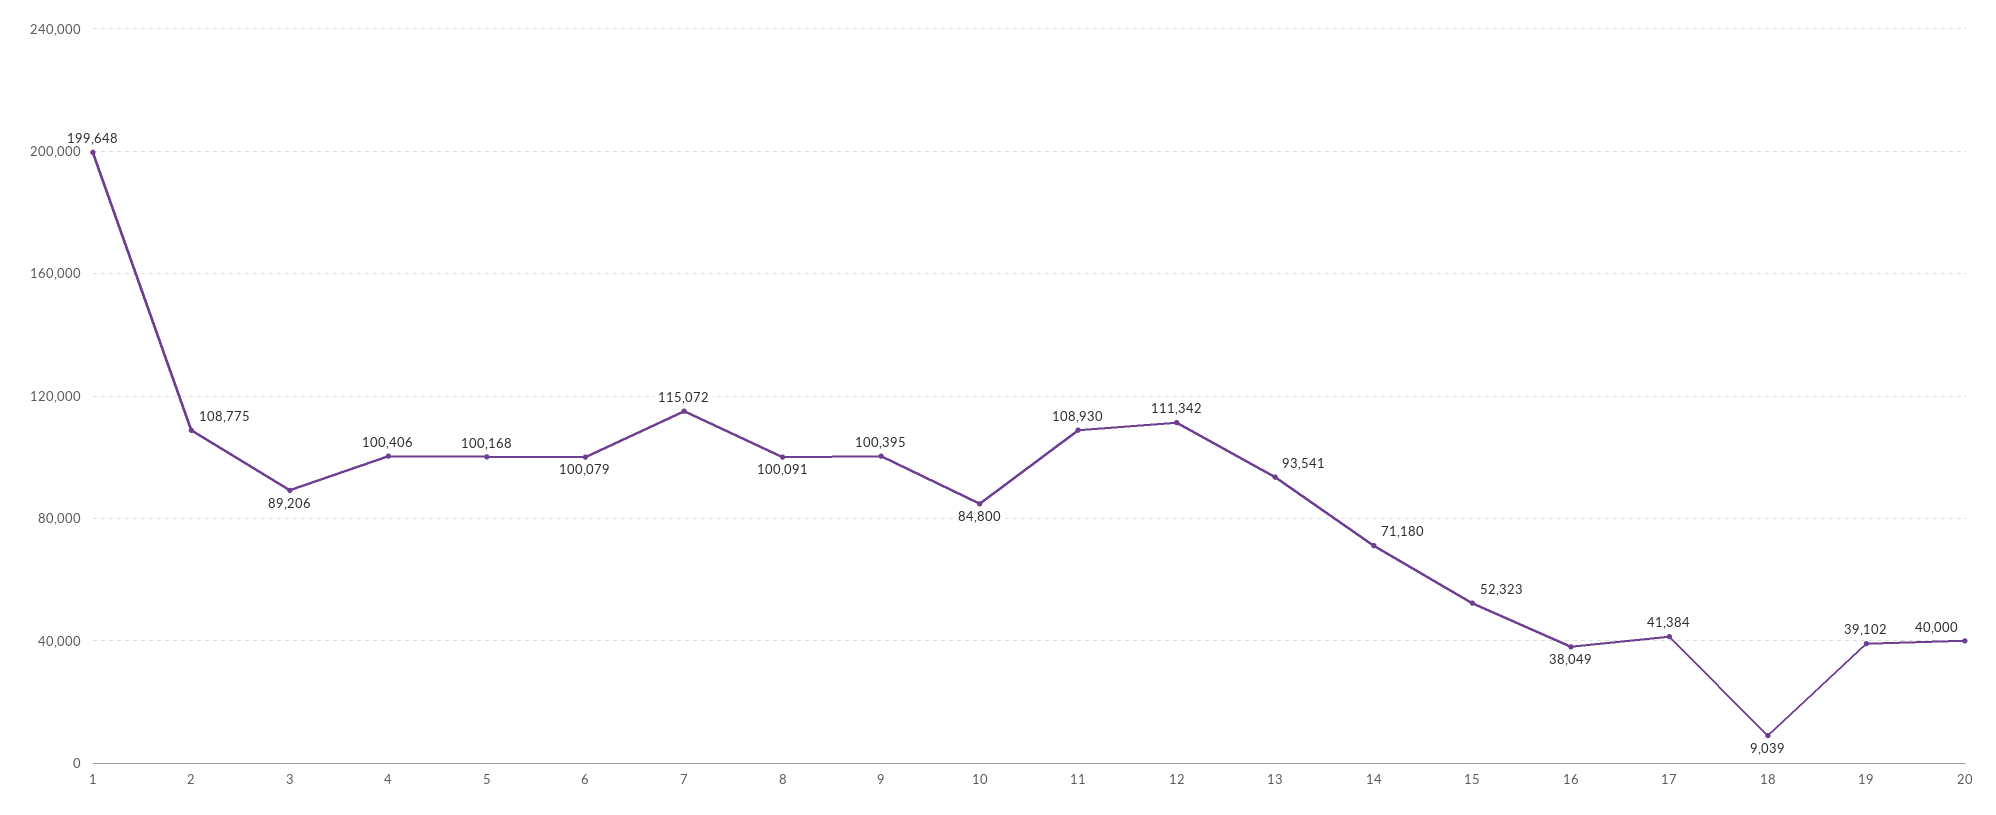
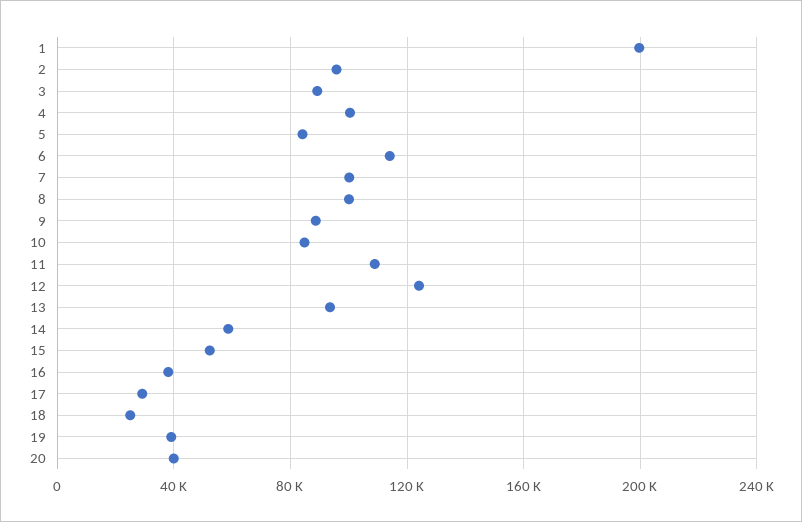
2: 108775 -> 95000
5: 100168 -> 85000
6: 100079 -> 115000
7: 115072 -> 100000
9: 100395 -> 90000
12: 111342 -> 125000
14: 71180 -> 60000
17: 41384 -> 30000
18: 9039 -> 25000

